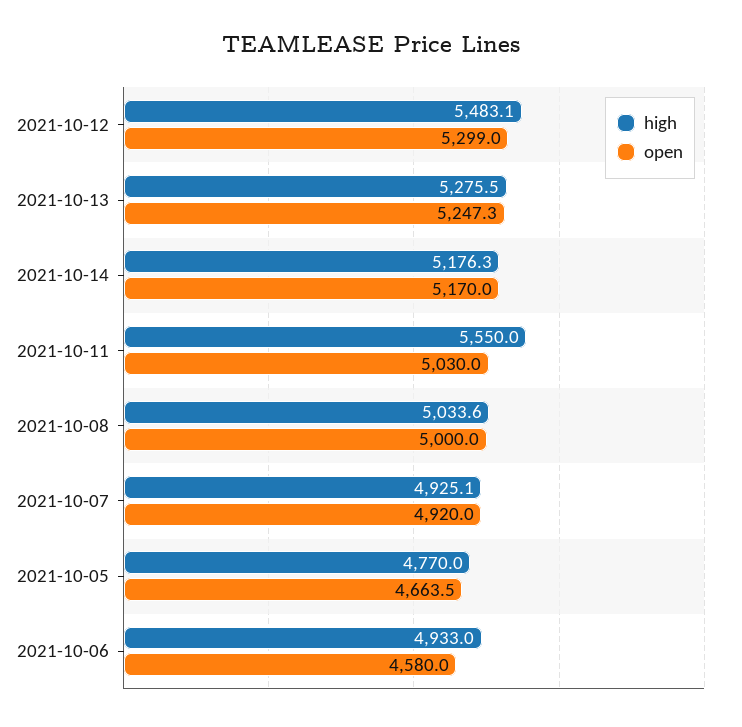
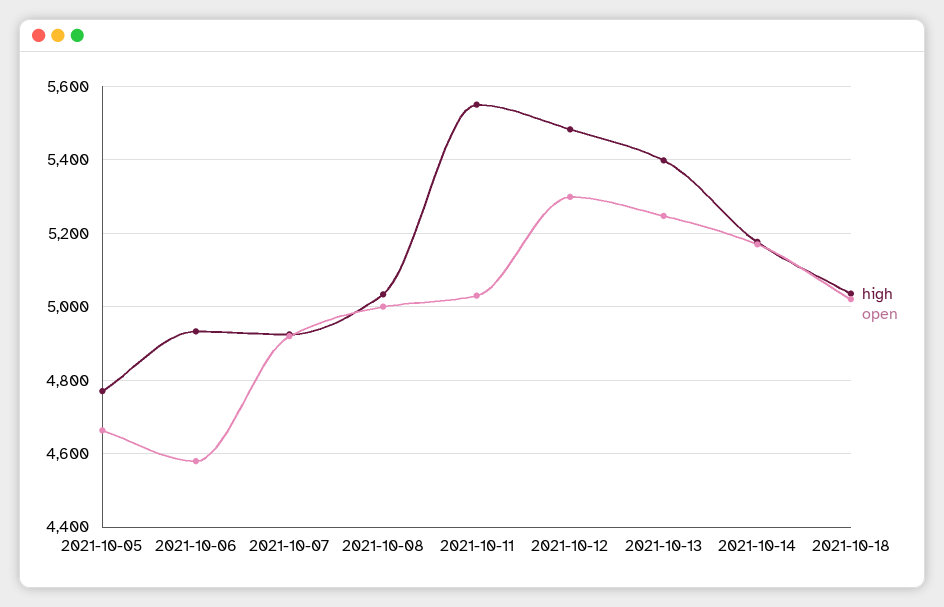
high, 2021-10-13: 5275.5 -> 5400
high, 2021-10-18: none -> 5040
open, 2021-10-18: none -> 5020

